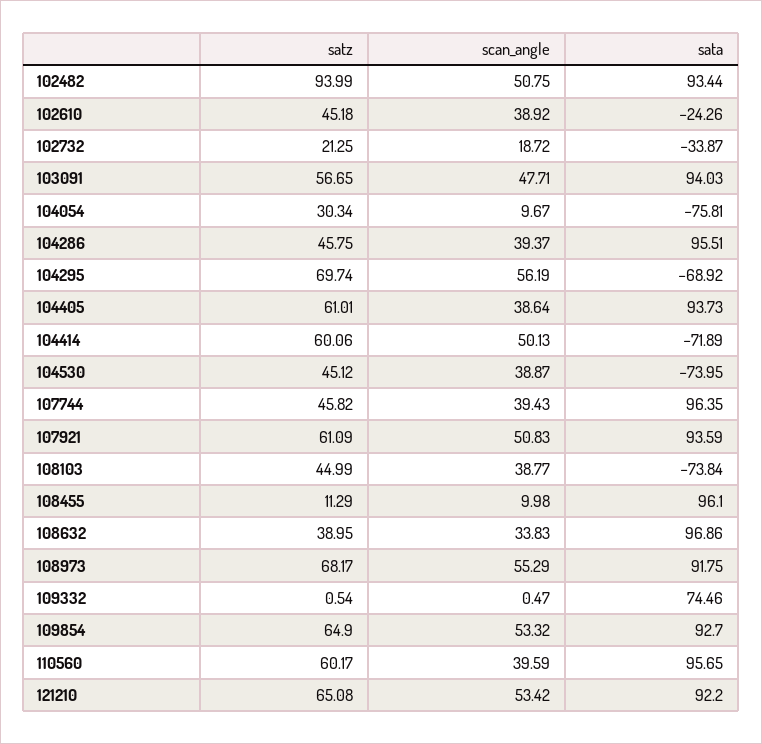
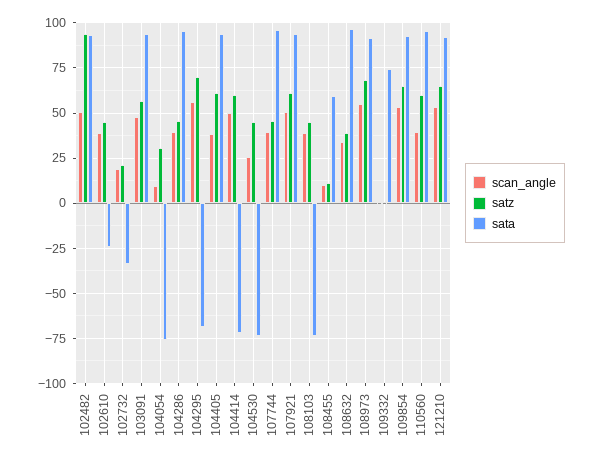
scan_angle, 104530: 38.87 -> 25
sata, 108455: 96.1 -> 60

